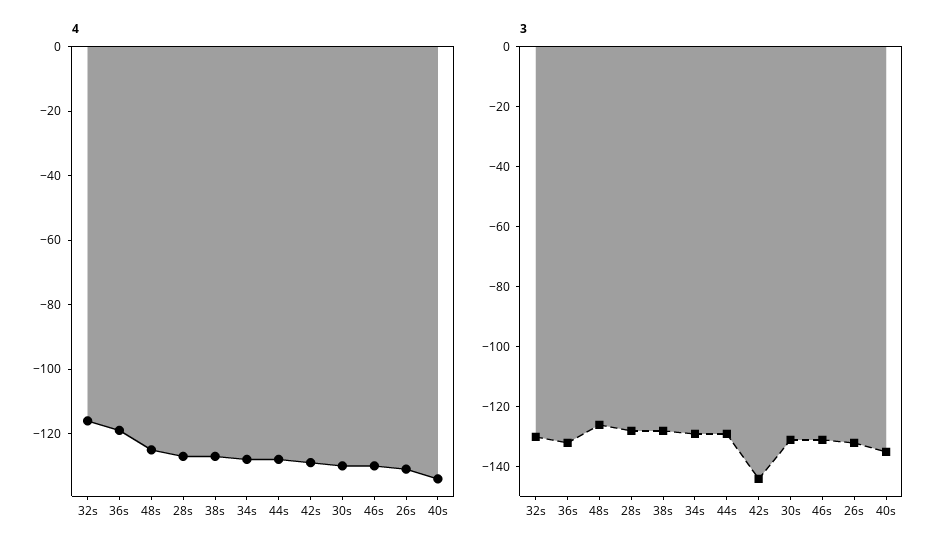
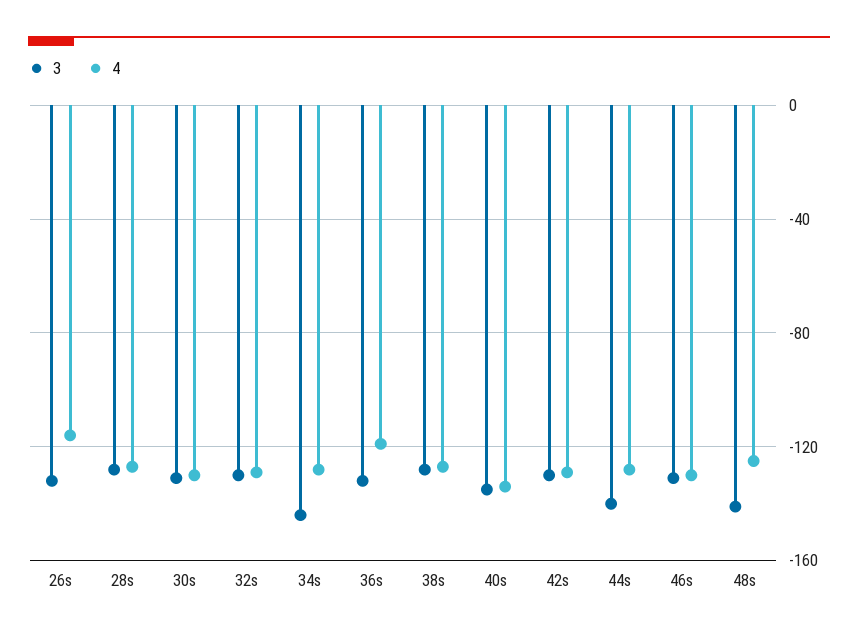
4, 32s: -115 -> -130
4, 26s: -130 -> -115
3, 48s: -125 -> -140
3, 34s: -130 -> -145
3, 44s: -130 -> -140
3, 42s: -145 -> -130

